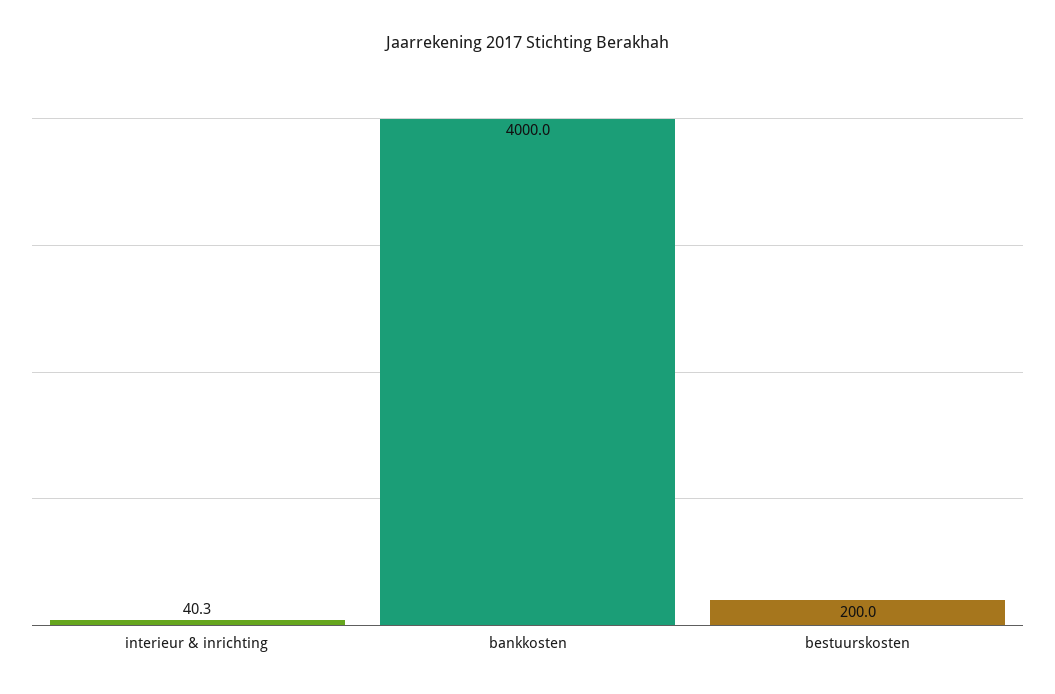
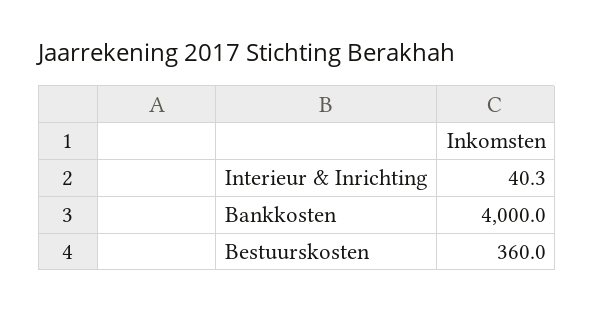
bestuurskosten: 200 -> 360

